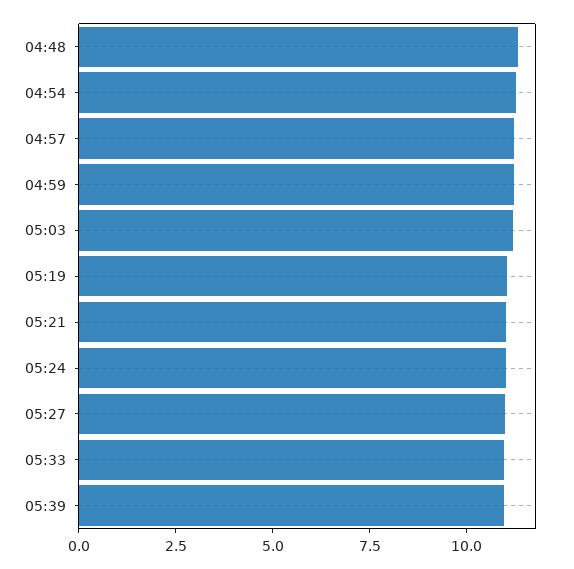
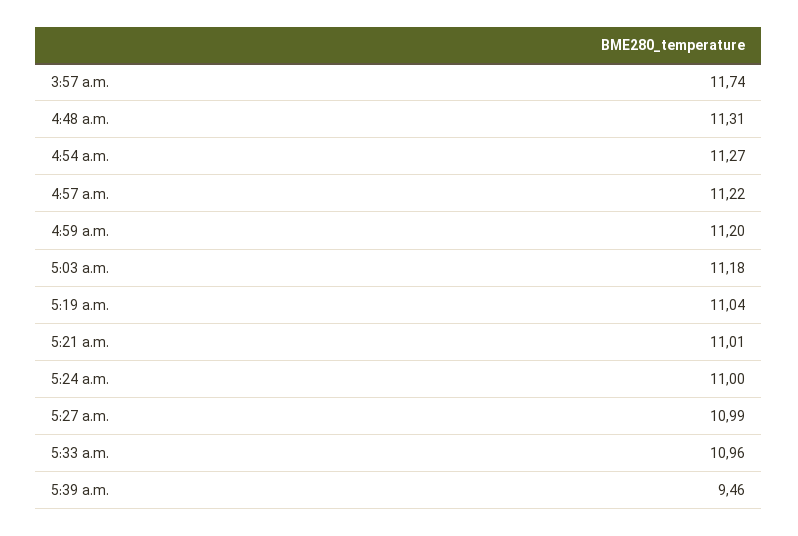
05:39: 11 -> 9.46
3:57 a.m.: none -> 11.74

